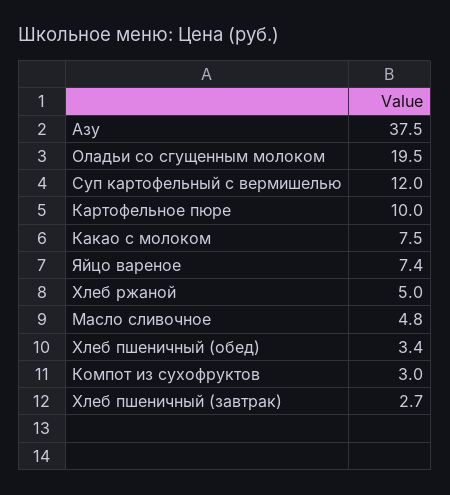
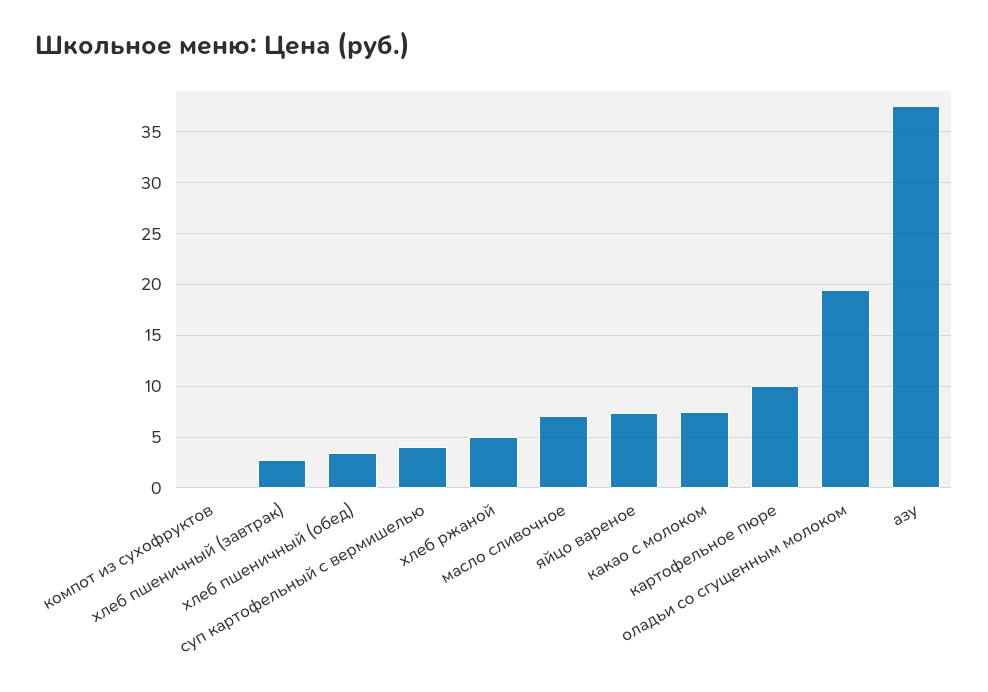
Суп картофельный с вермишелью: 12 -> 4
Масло сливочное: 4.8 -> 7
Компот из сухофруктов: 3 -> 0

